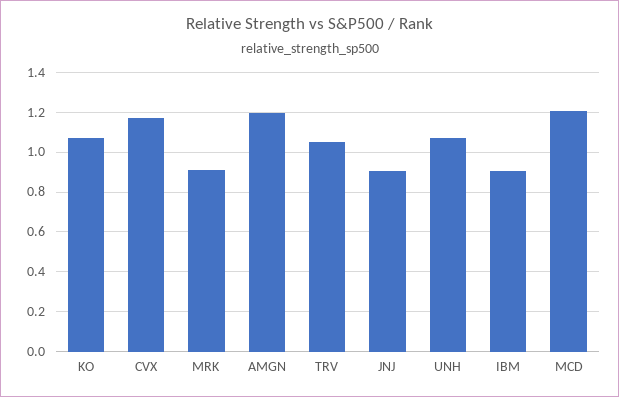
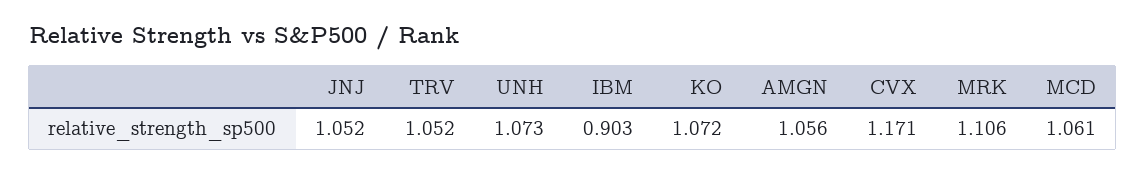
MRK: 0.9 -> 1.106
AMGN: 1.2 -> 1.056
JNJ: 0.9 -> 1.052
MCD: 1.2 -> 1.061

